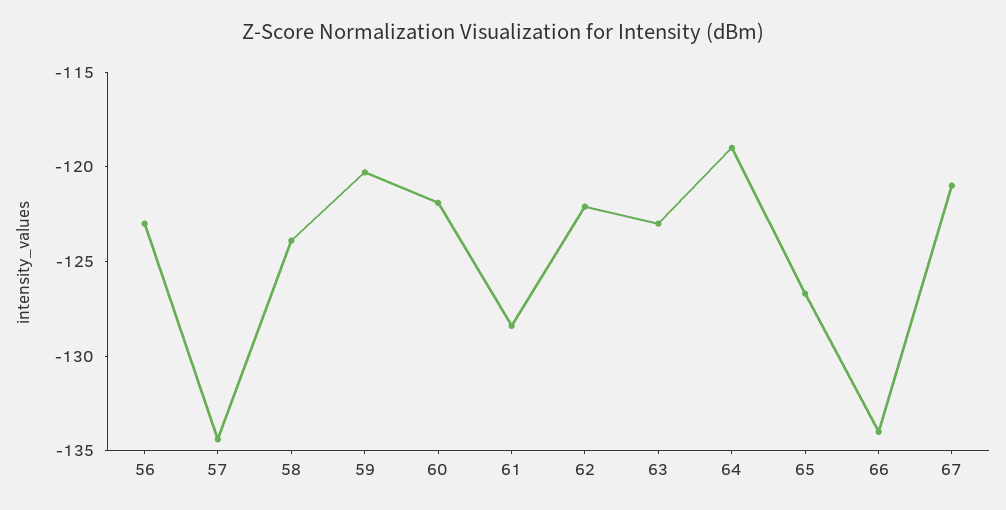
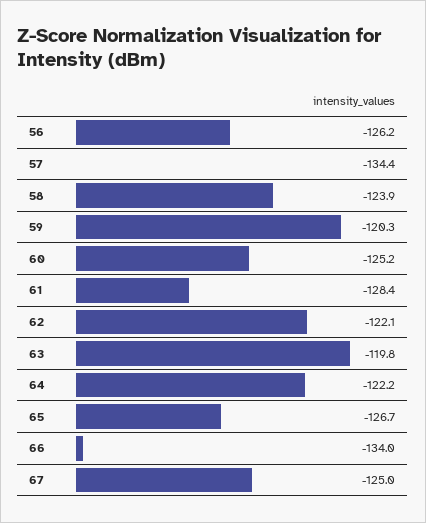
56: -123 -> -126.2
60: -122 -> -125.2
63: -123 -> -119.8
64: -119 -> -122.2
67: -121 -> -125

